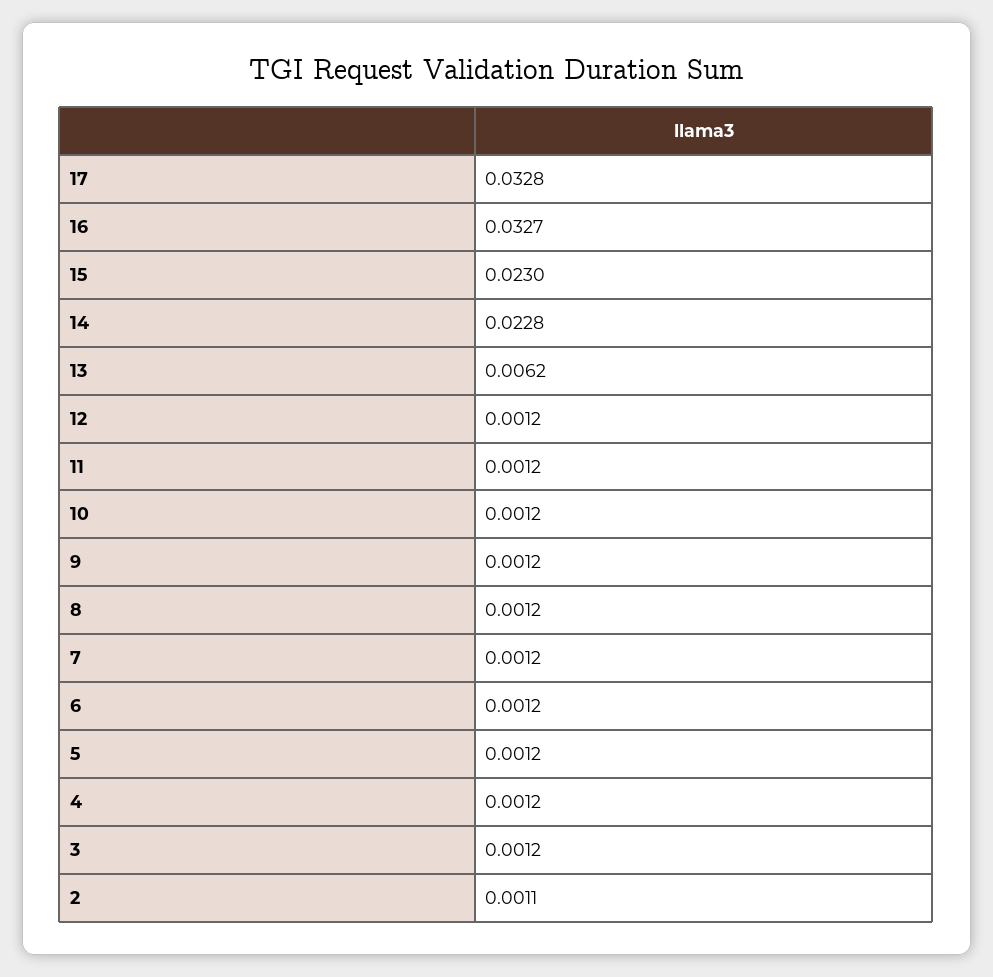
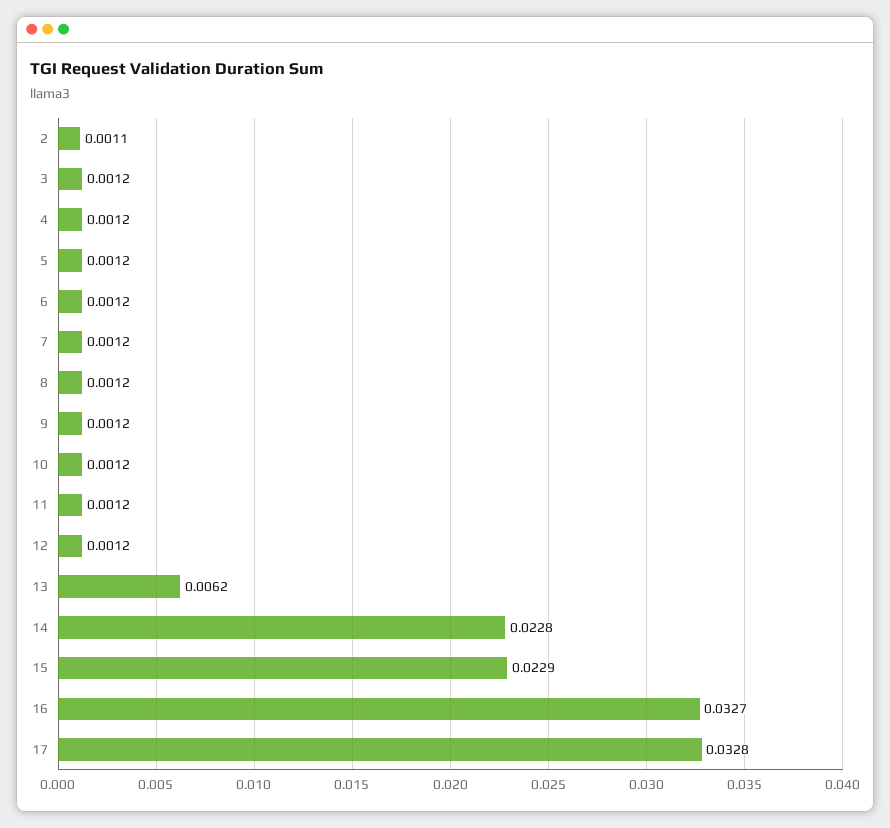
15: 0.023 -> 0.0229

